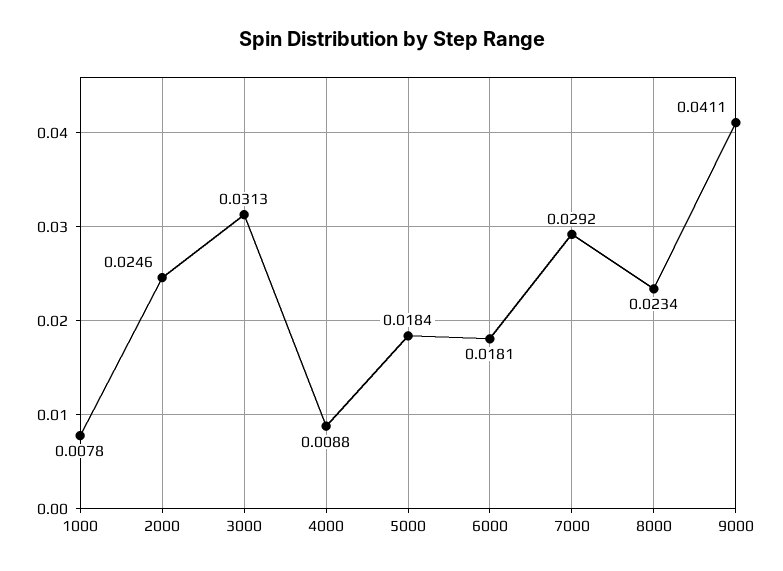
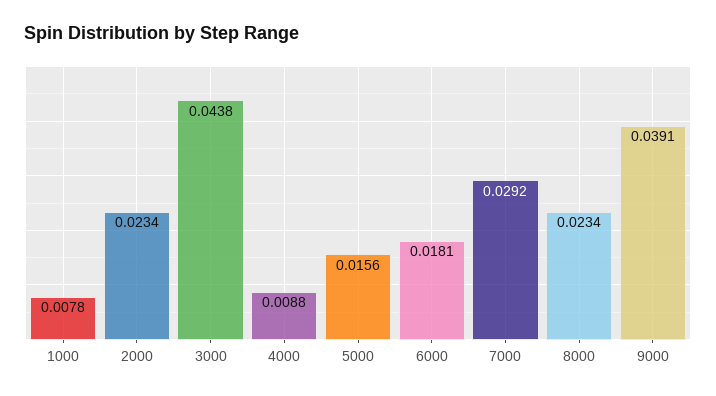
2000: 0.0246 -> 0.0234
3000: 0.0313 -> 0.0438
5000: 0.0184 -> 0.0156
9000: 0.0411 -> 0.0391

